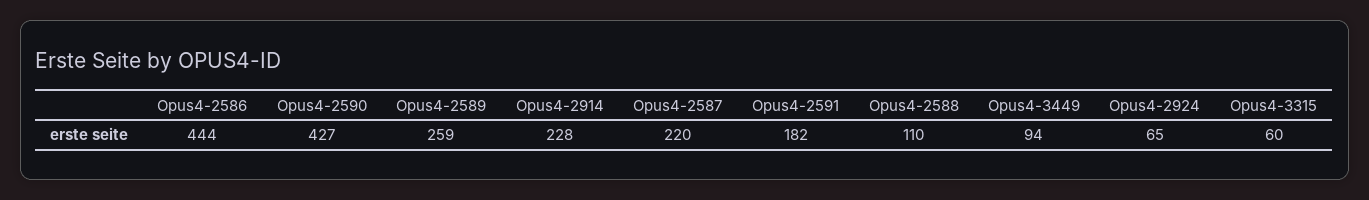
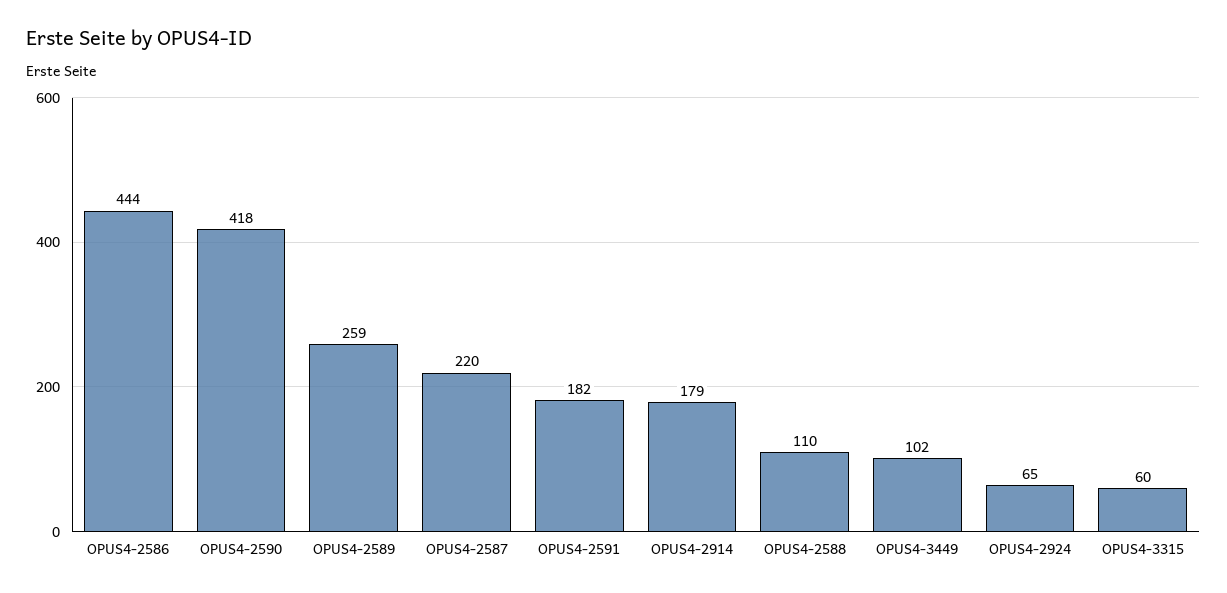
Opus4-2590: 427 -> 418
Opus4-2914: 228 -> 179
Opus4-3449: 94 -> 102

